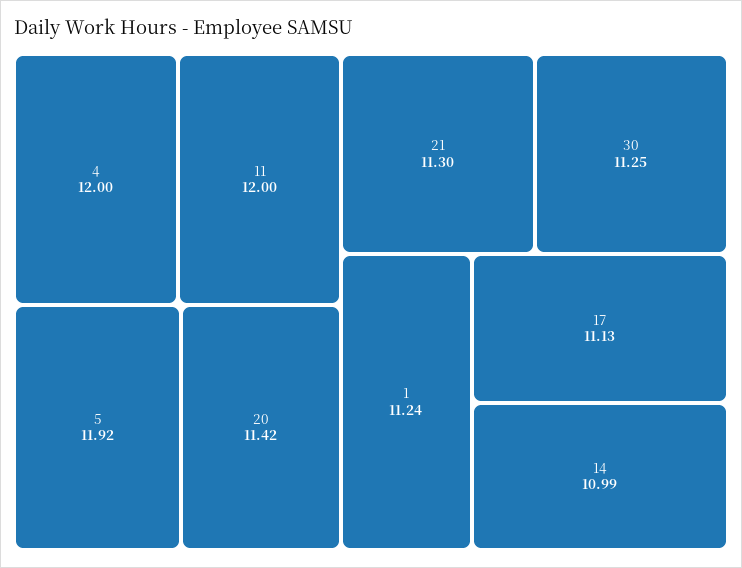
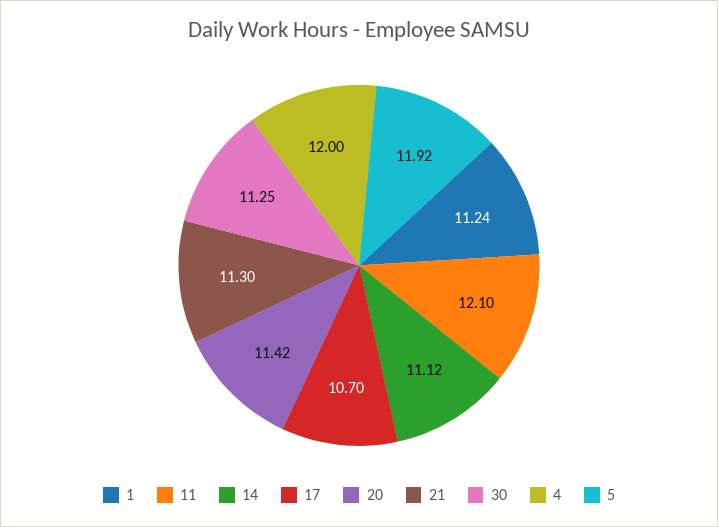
11: 12 -> 12.1
17: 11.13 -> 10.7
14: 10.99 -> 11.12

